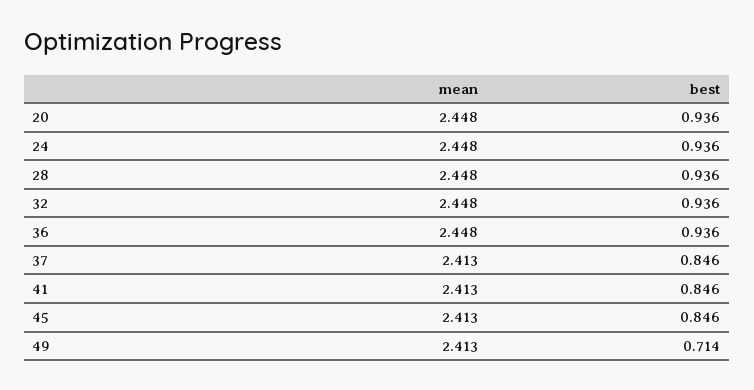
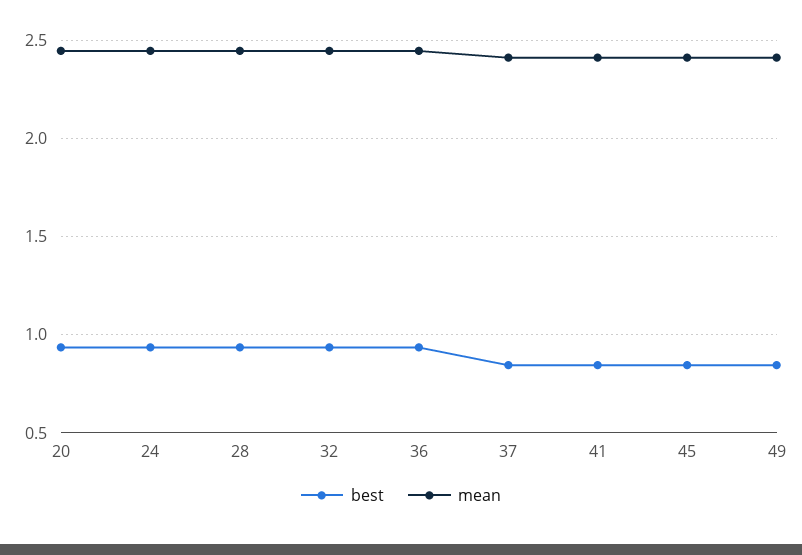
best, 49: 0.714 -> 0.85

